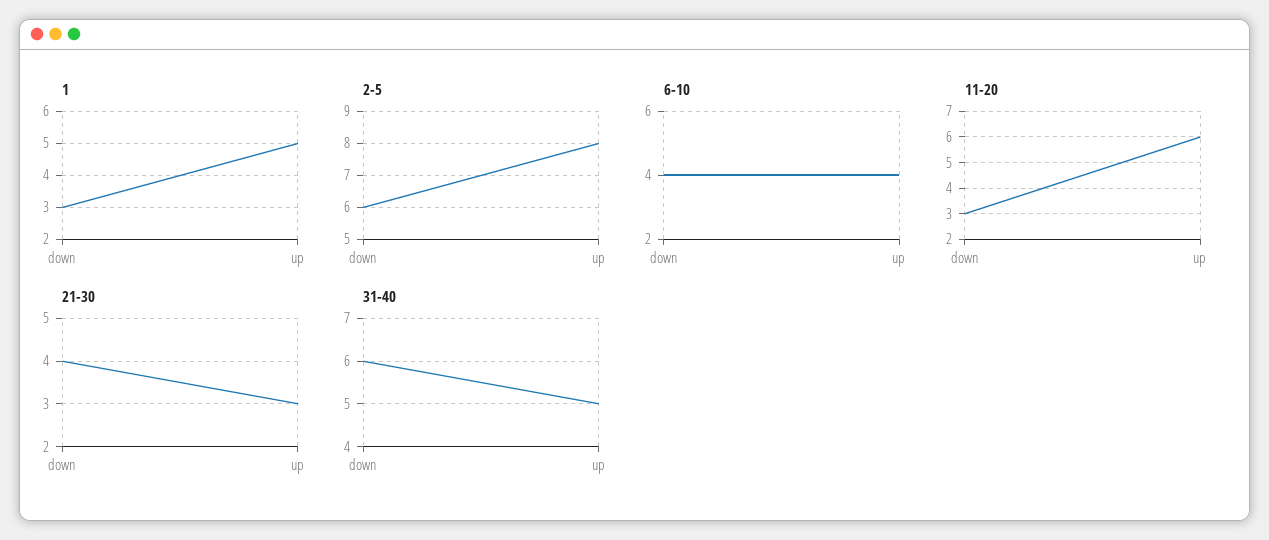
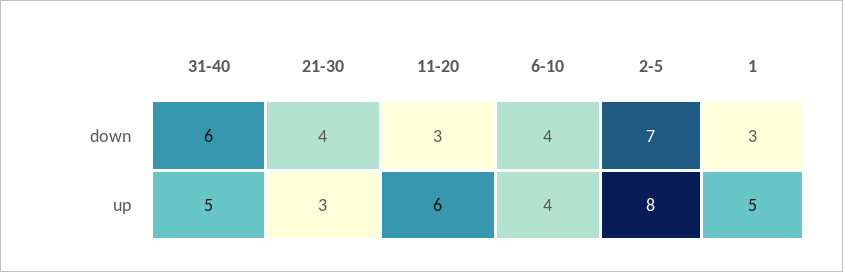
2-5, down: 6 -> 7

